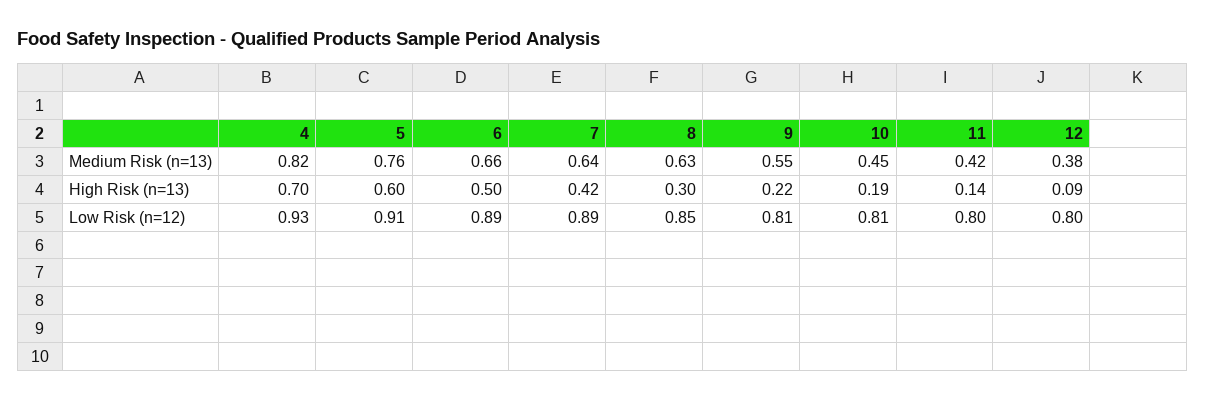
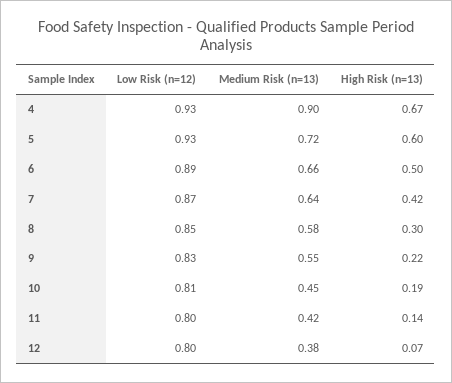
4, Medium Risk (n=13): 0.82 -> 0.9
5, Medium Risk (n=13): 0.76 -> 0.72
8, Medium Risk (n=13): 0.63 -> 0.58
4, High Risk (n=13): 0.7 -> 0.67
12, High Risk (n=13): 0.09 -> 0.07
5, Low Risk (n=12): 0.91 -> 0.93
7, Low Risk (n=12): 0.89 -> 0.87
9, Low Risk (n=12): 0.81 -> 0.83

